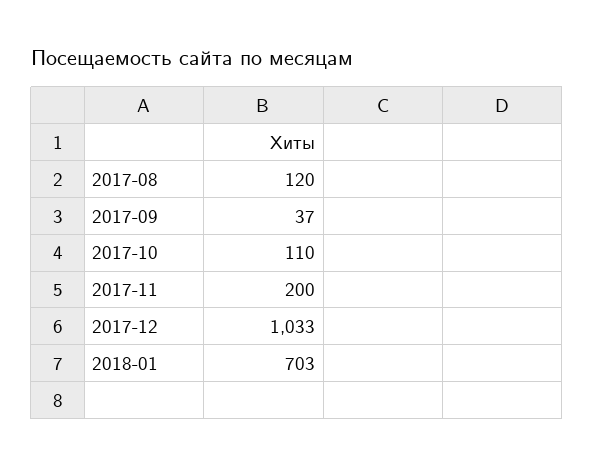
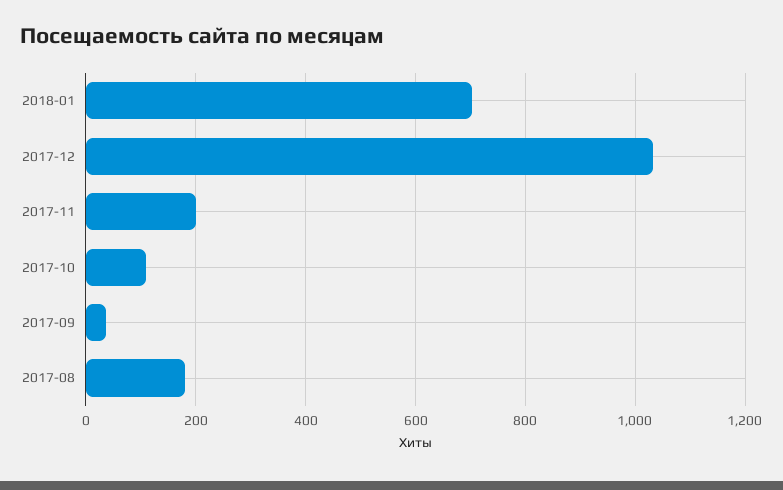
2017-08: 120 -> 180

